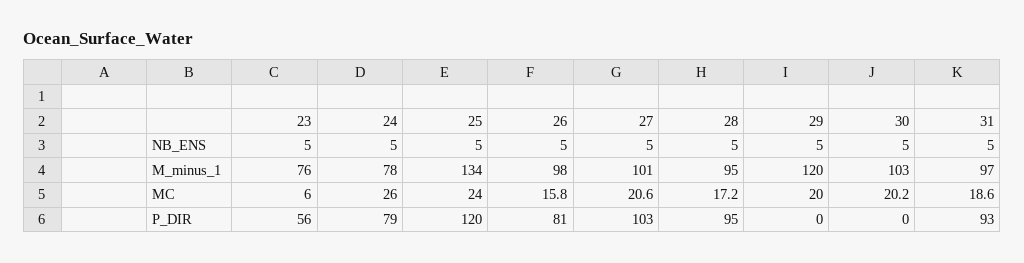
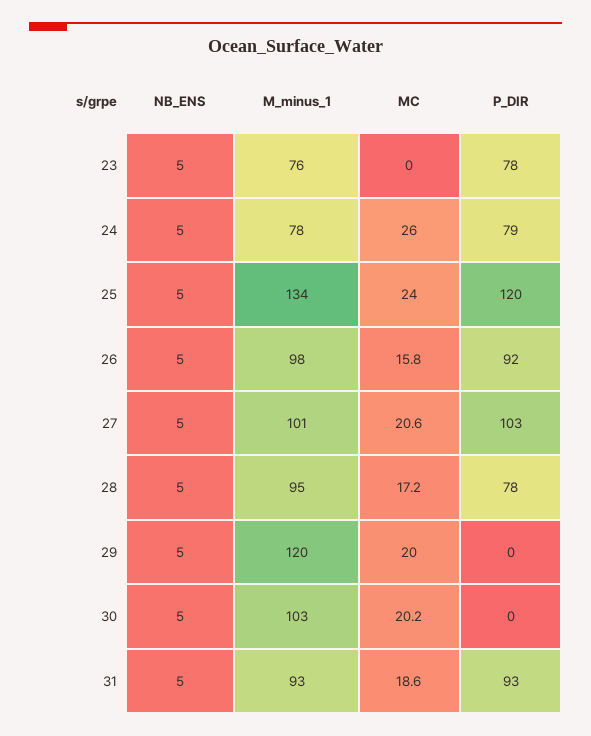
31, M_minus_1: 97 -> 93
23, MC: 6 -> 0
23, P_DIR: 56 -> 78
26, P_DIR: 81 -> 92
28, P_DIR: 95 -> 78

